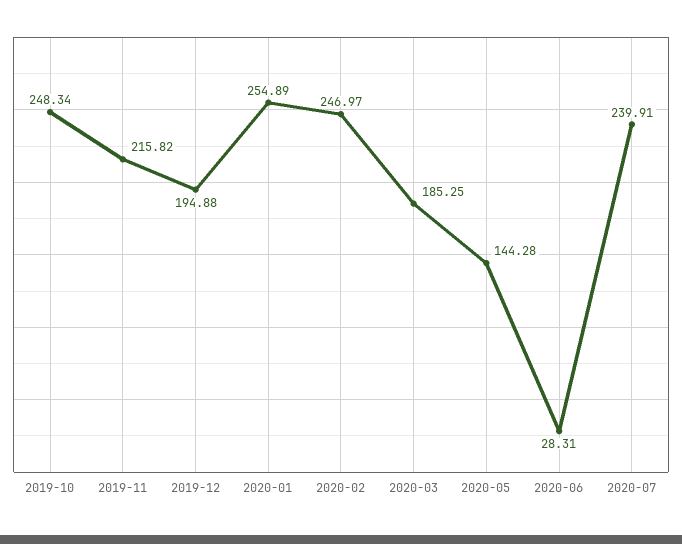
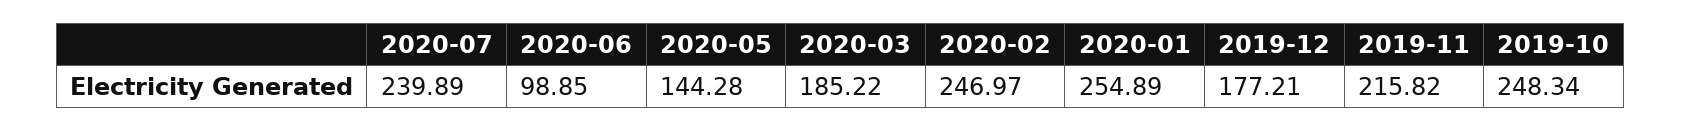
2019-12: 194.88 -> 177.21
2020-03: 185.25 -> 185.22
2020-06: 28.31 -> 98.85
2020-07: 239.91 -> 239.89

